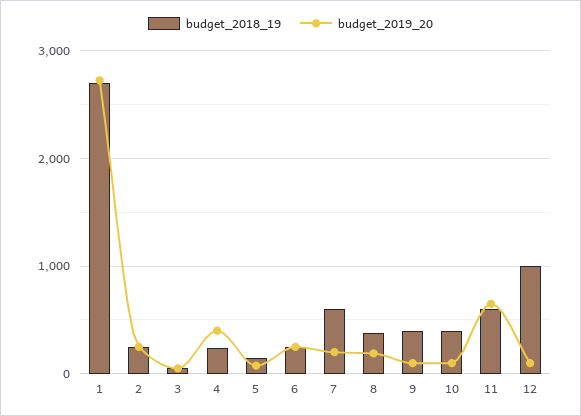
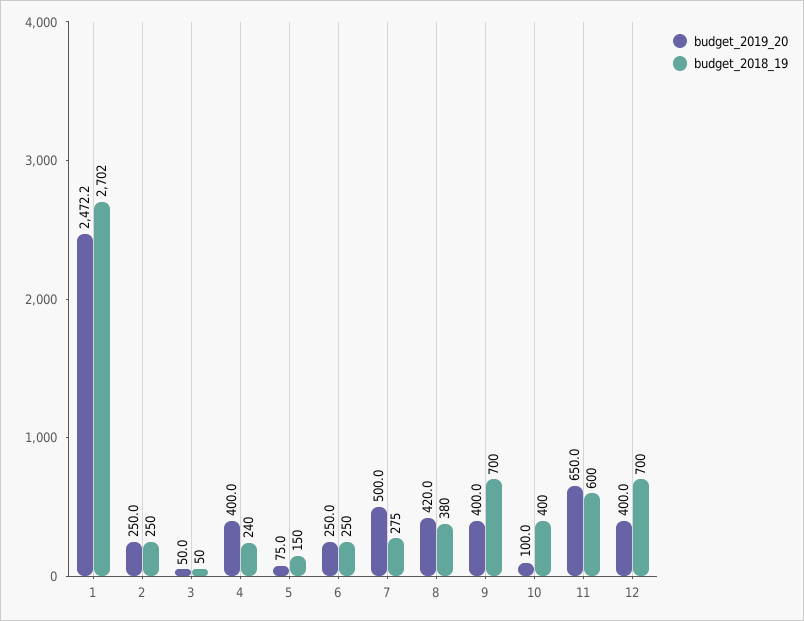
budget_2019_20, 1: 2700 -> 2472.2
budget_2018_19, 7: 600 -> 275
budget_2019_20, 7: 200 -> 500
budget_2019_20, 8: 200 -> 420
budget_2018_19, 9: 400 -> 700
budget_2019_20, 9: 100 -> 400
budget_2018_19, 12: 1000 -> 700
budget_2019_20, 12: 100 -> 400

